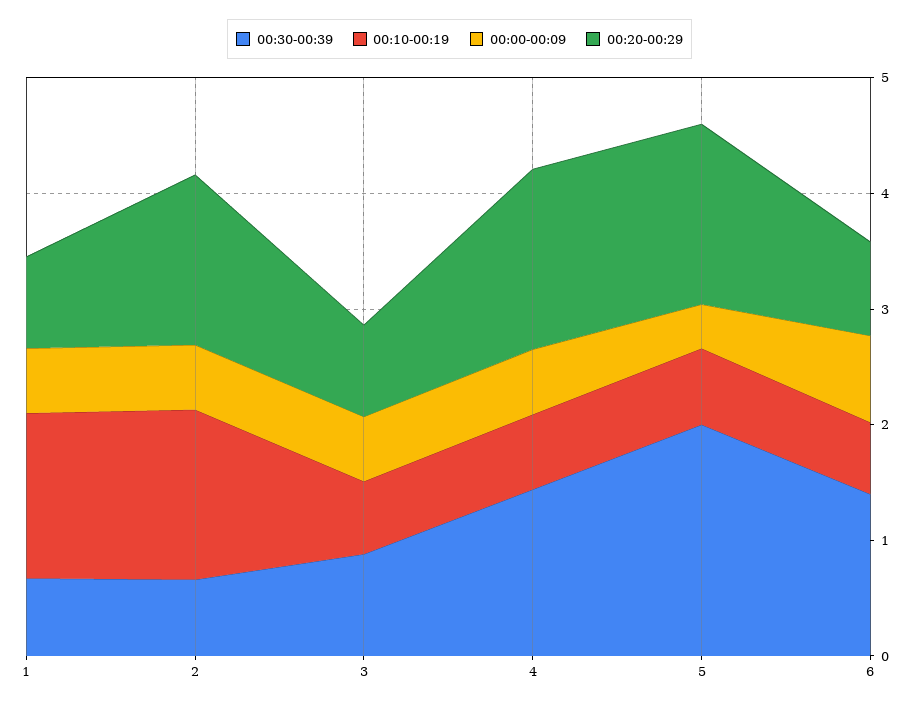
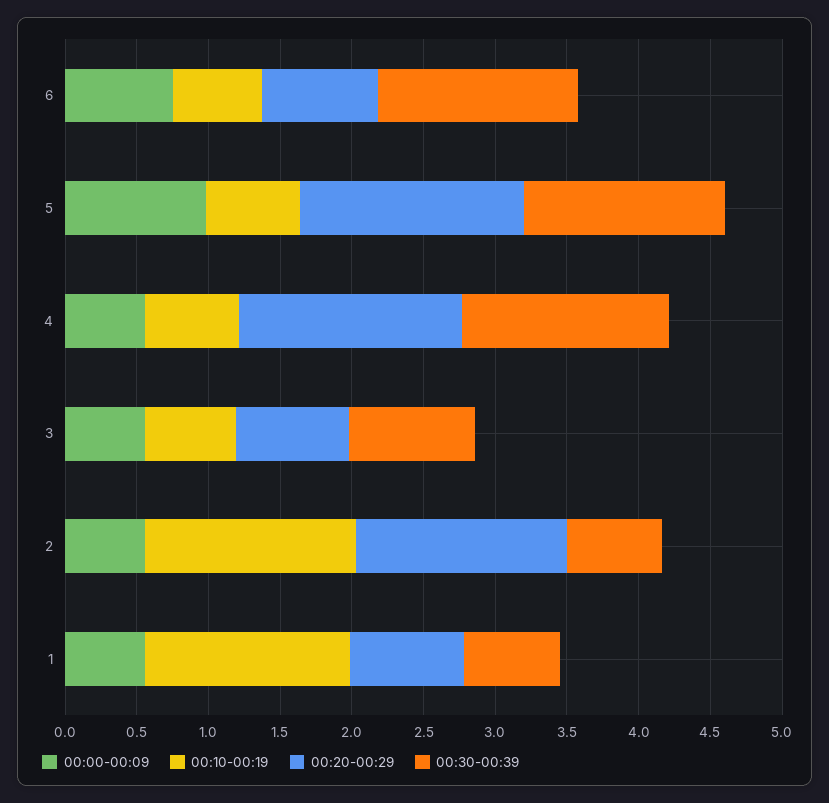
00:30-00:39, 5: 2 -> 1.4
00:00-00:09, 5: 0.4 -> 1

